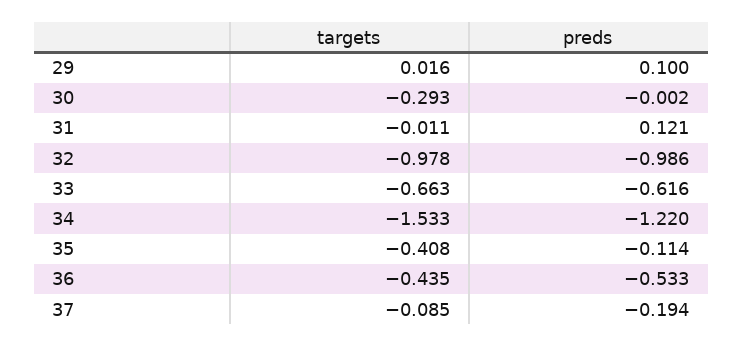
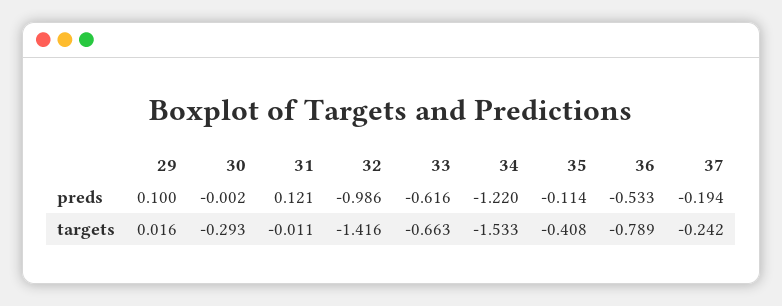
targets, 32: -0.978 -> -1.416
targets, 36: -0.435 -> -0.789
targets, 37: -0.085 -> -0.242

